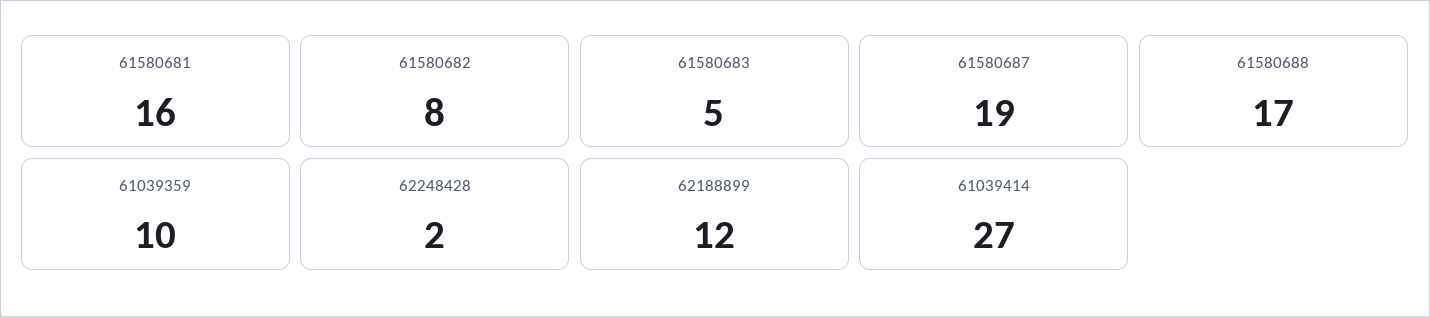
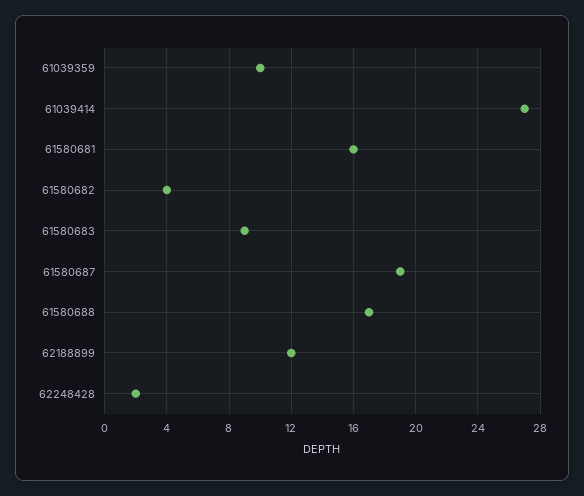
61580682: 8 -> 4
61580683: 5 -> 9

